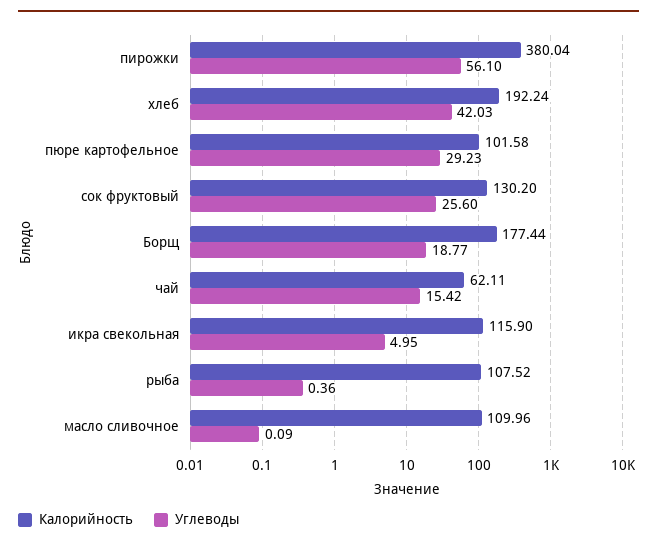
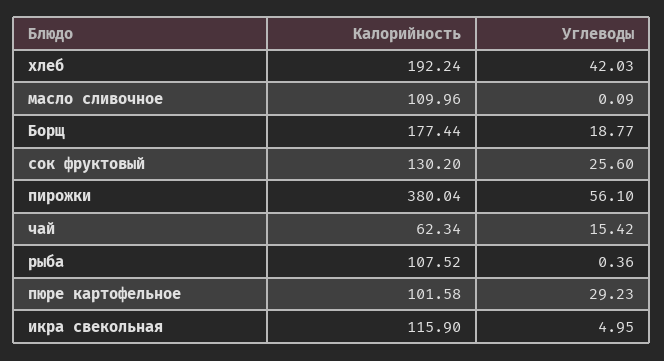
Калорийность, чай: 62.11 -> 62.34

